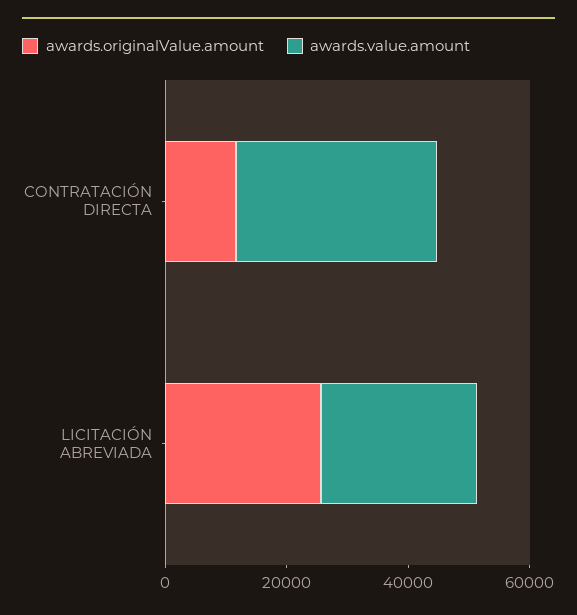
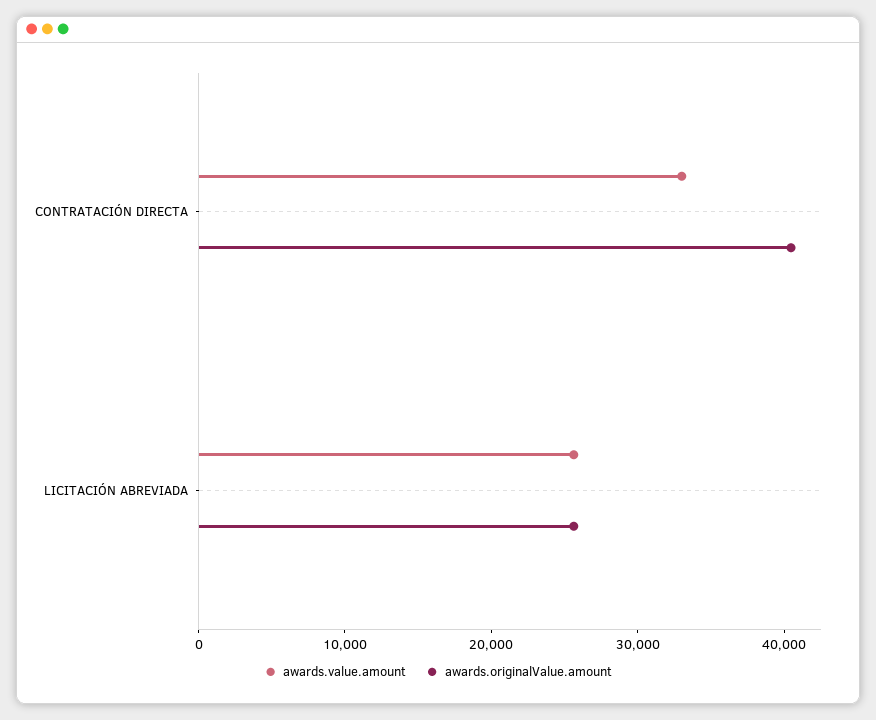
awards.originalValue.amount, CONTRATACIÓN DIRECTA: 10000 -> 40000

